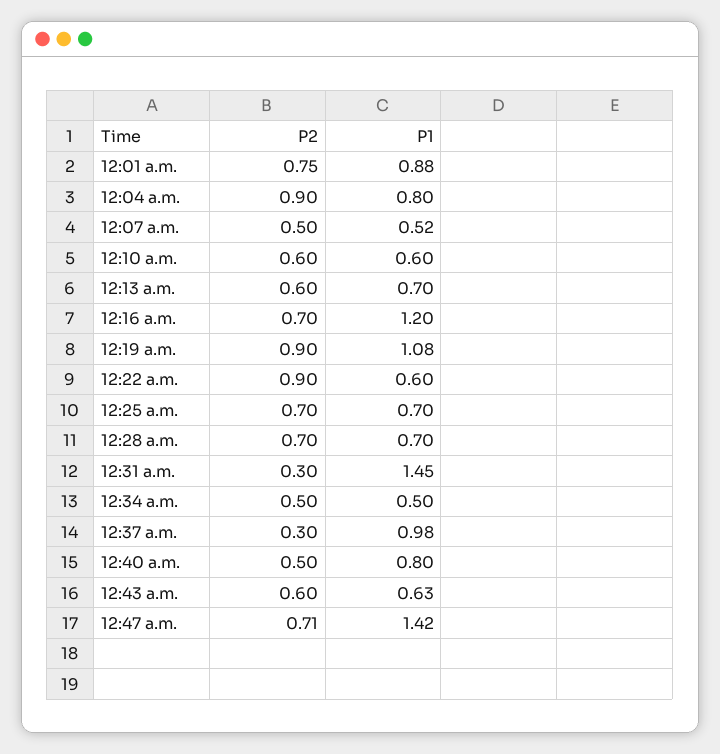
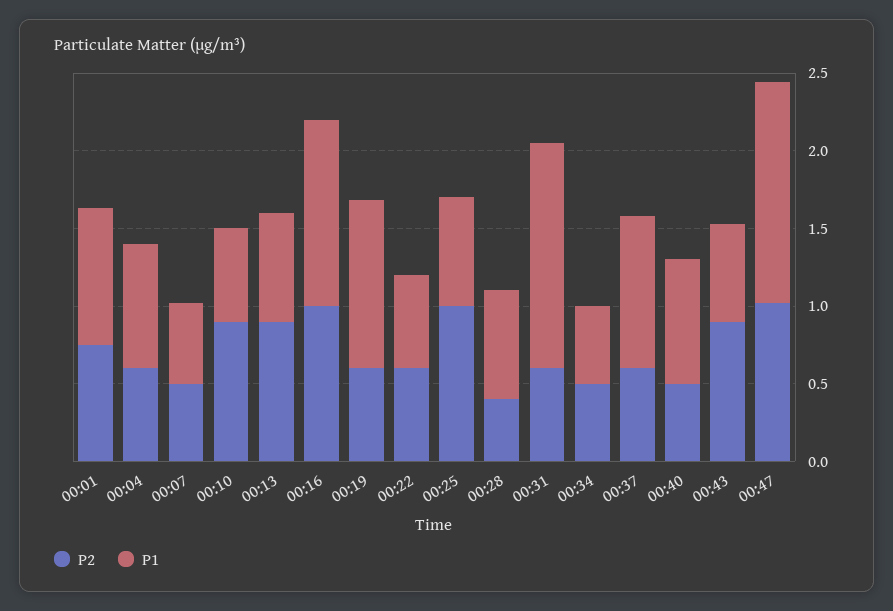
P2, 12:04 a.m.: 0.9 -> 0.6
P2, 12:10 a.m.: 0.6 -> 0.9
P2, 12:13 a.m.: 0.6 -> 0.9
P2, 12:16 a.m.: 0.7 -> 1
P2, 12:19 a.m.: 0.9 -> 0.6
P2, 12:22 a.m.: 0.9 -> 0.6
P2, 12:25 a.m.: 0.7 -> 1
P2, 12:28 a.m.: 0.7 -> 0.4
P2, 12:31 a.m.: 0.3 -> 0.6
P2, 12:37 a.m.: 0.3 -> 0.6
P2, 12:43 a.m.: 0.6 -> 0.9
P2, 12:47 a.m.: 0.71 -> 1

